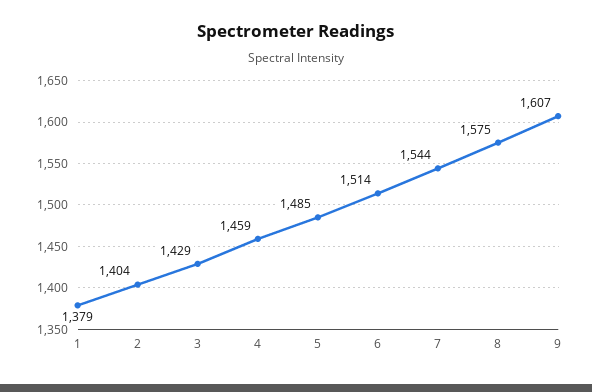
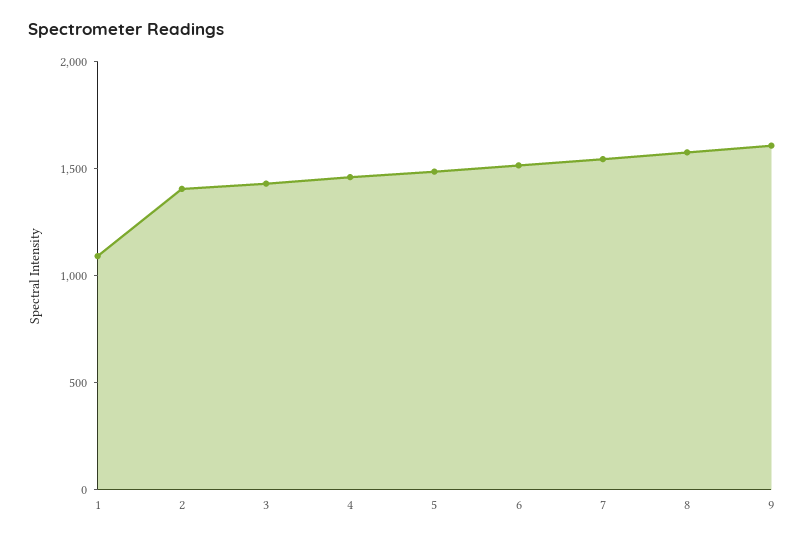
1: 1379 -> 1100

